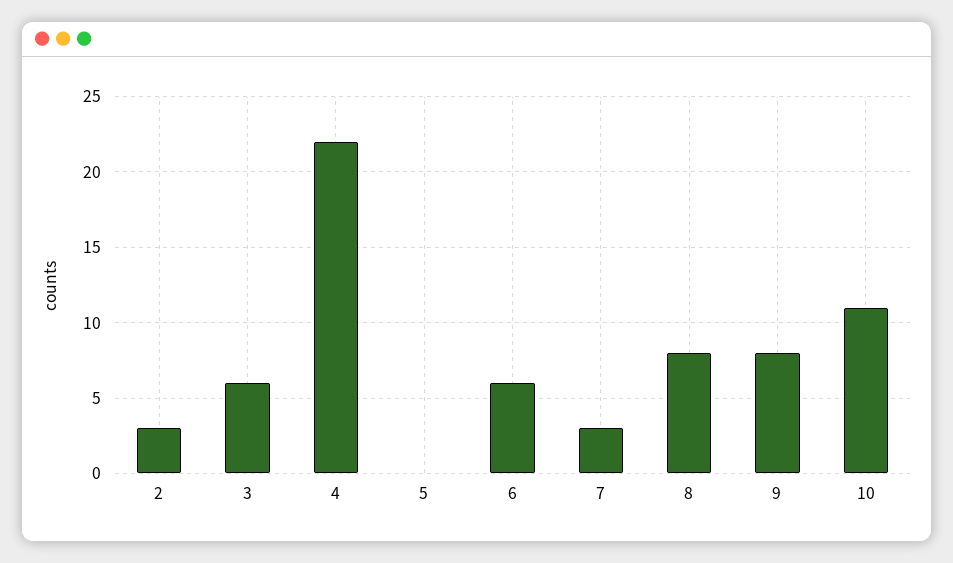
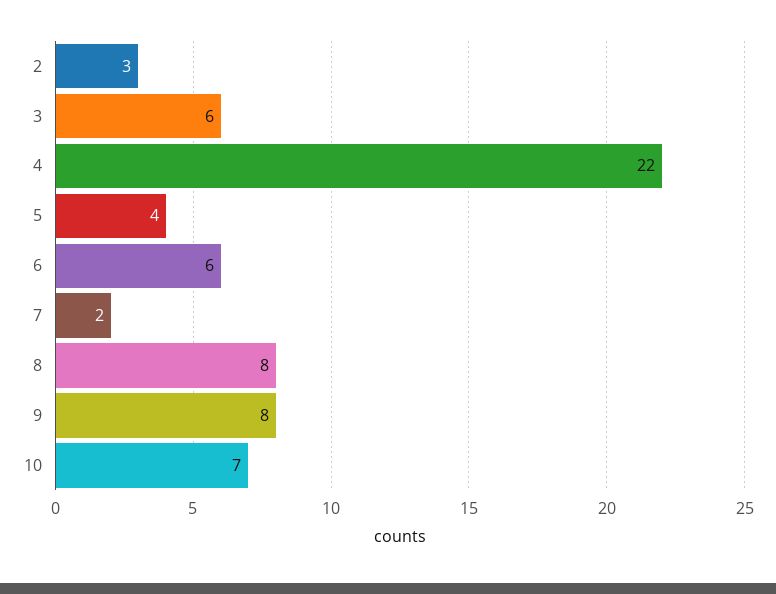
5: 0 -> 4
7: 3 -> 2
10: 11 -> 7

